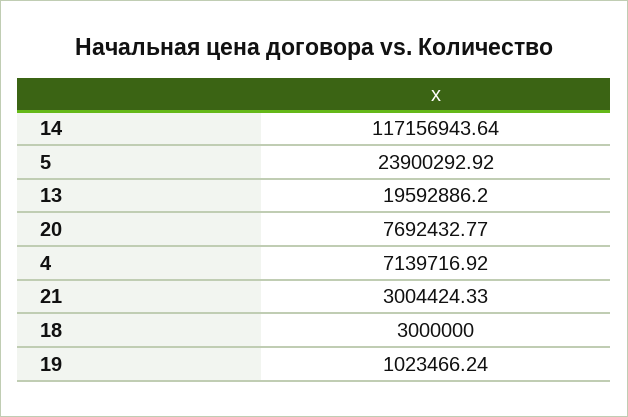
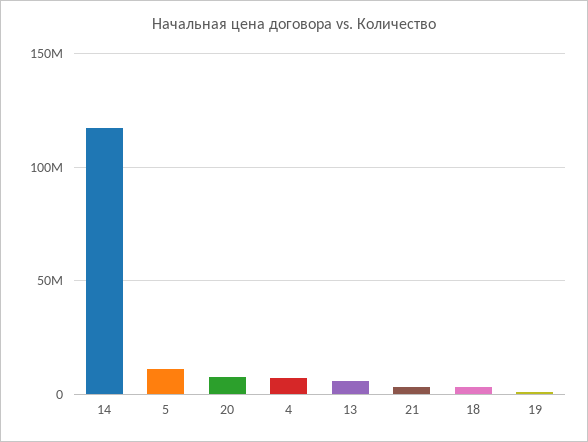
5: 23900292.92 -> 10000000
13: 19592886.2 -> 5000000

